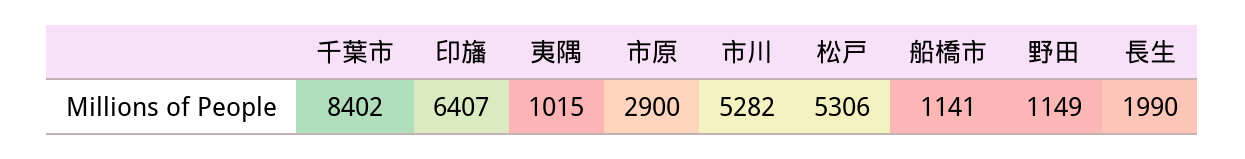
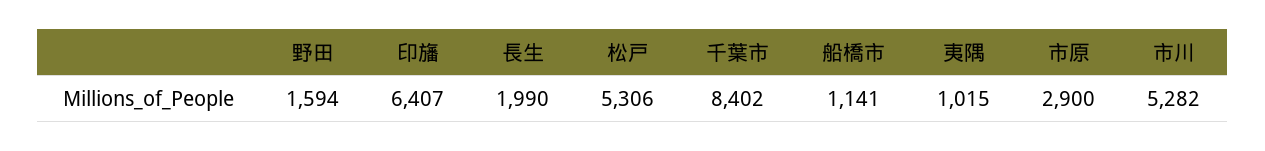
野田: 1149 -> 1594

